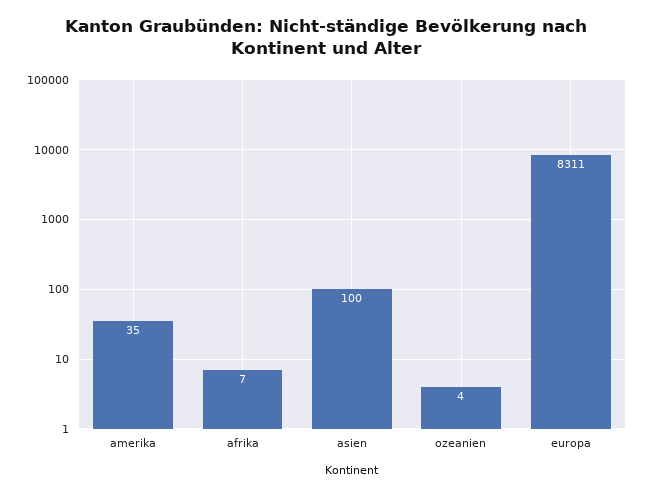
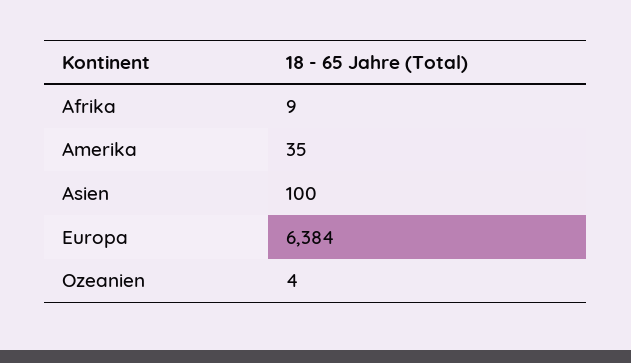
afrika: 7 -> 9
europa: 8311 -> 6384

